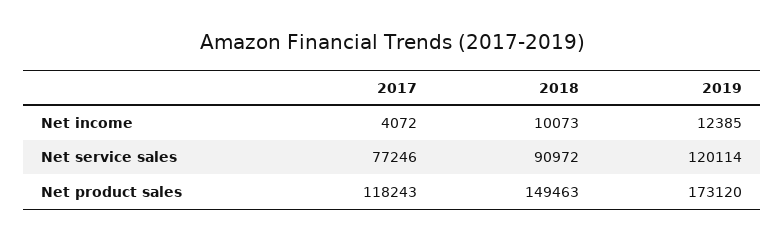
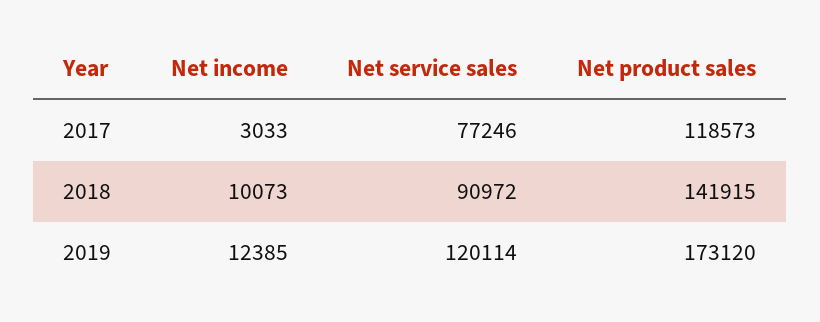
2017, Net income: 4072 -> 3033
2017, Net product sales: 118243 -> 118573
2018, Net product sales: 149463 -> 141915

